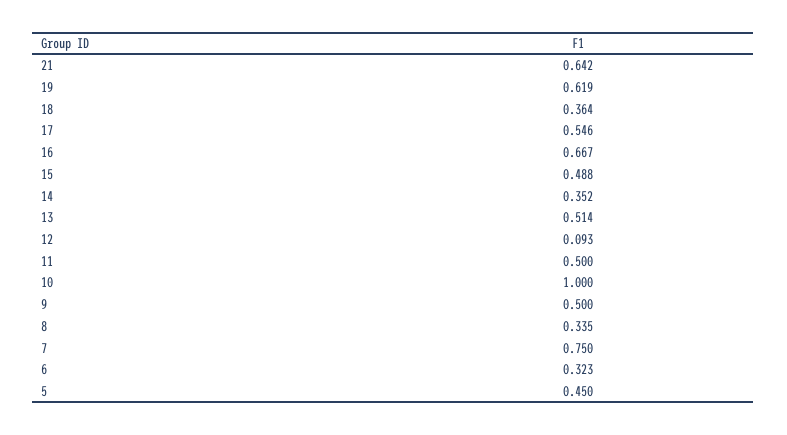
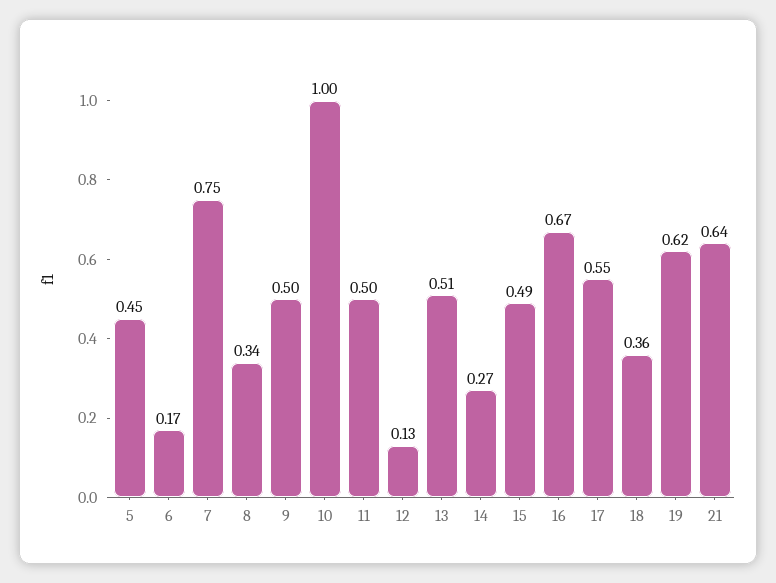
14: 0.352 -> 0.27
12: 0.093 -> 0.13
6: 0.323 -> 0.17

